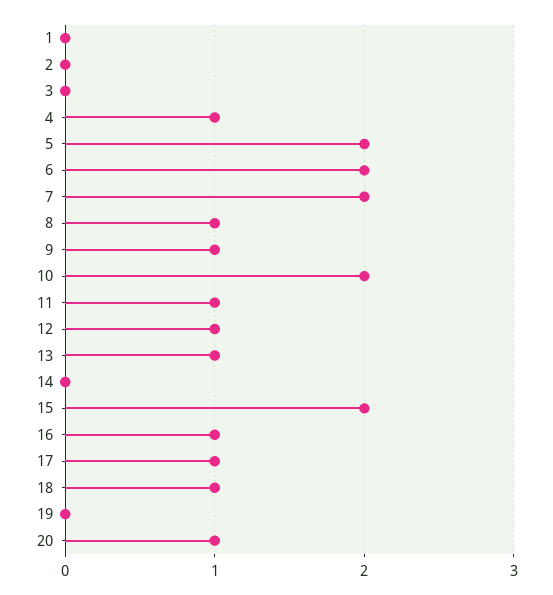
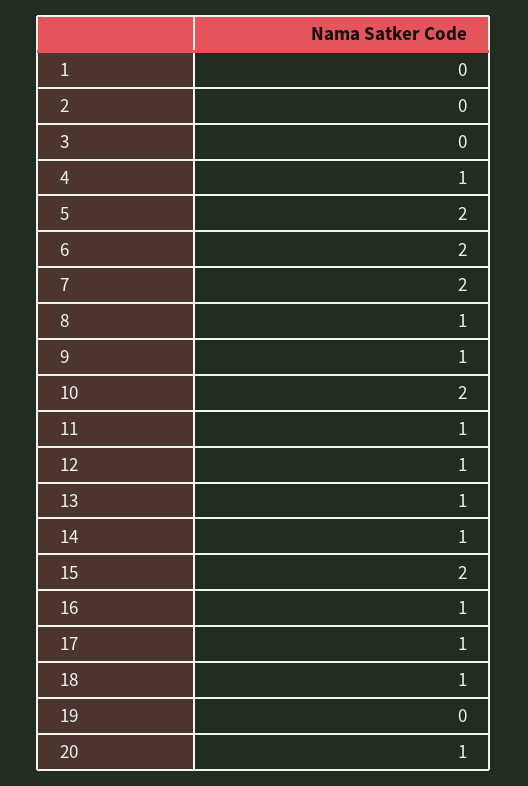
14: 0 -> 1

